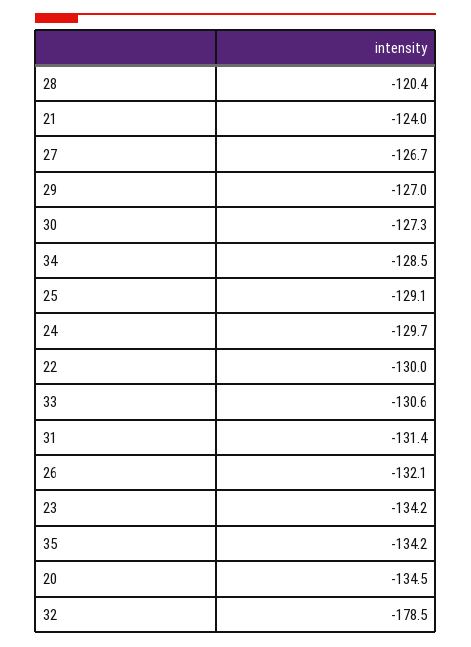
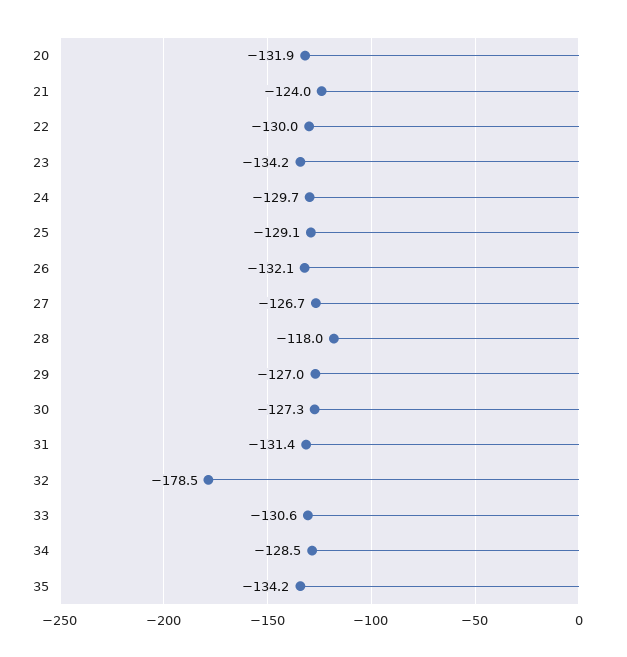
28: -120.4 -> -118
20: -134.5 -> -131.9

